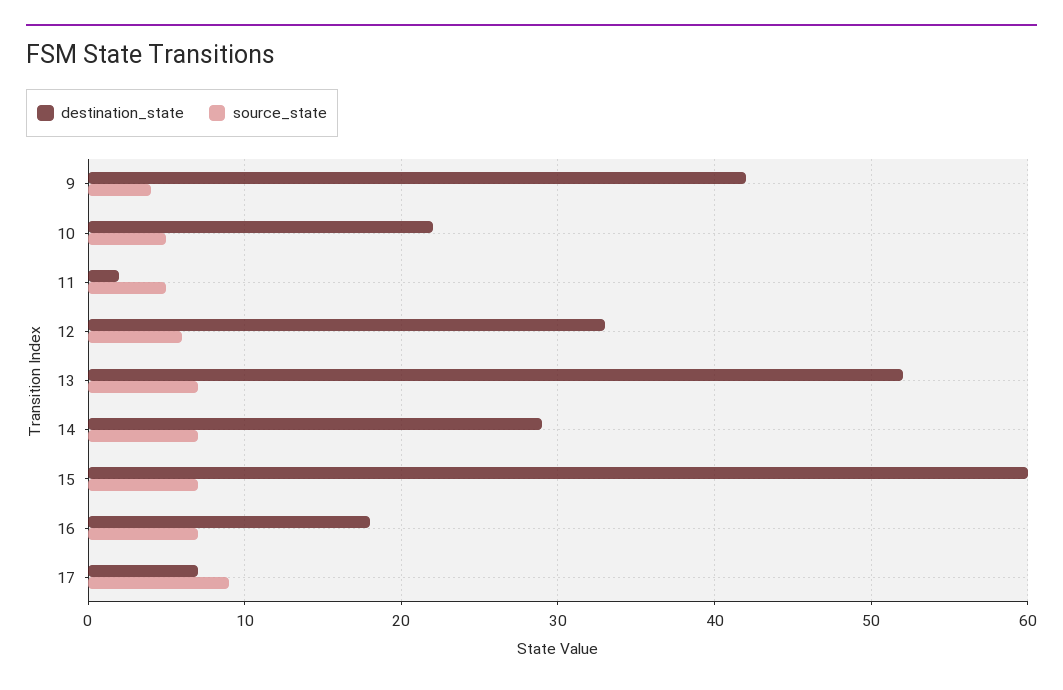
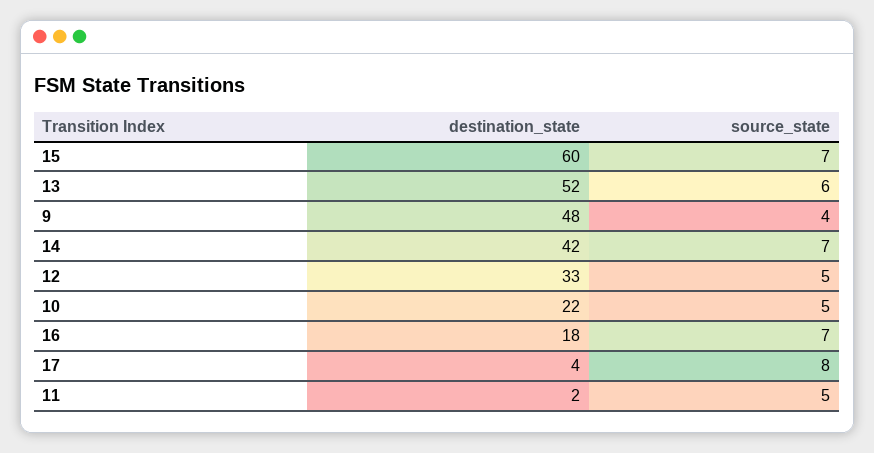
destination_state, 9: 42 -> 48
source_state, 12: 6 -> 5
source_state, 13: 7 -> 6
destination_state, 14: 29 -> 42
destination_state, 17: 7 -> 4
source_state, 17: 9 -> 8

